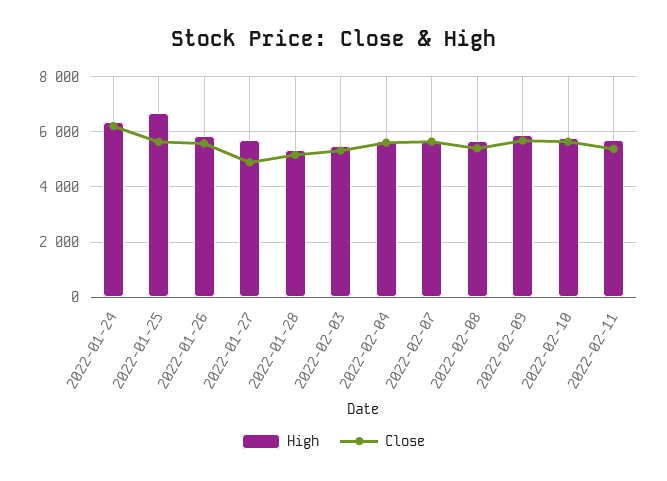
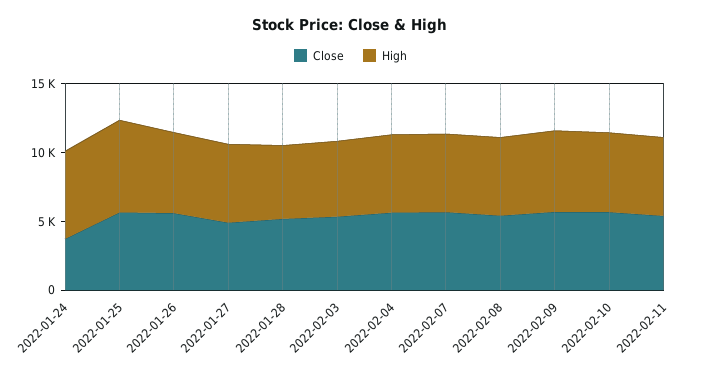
Close, 2022-01-24: 6250 -> 4000

